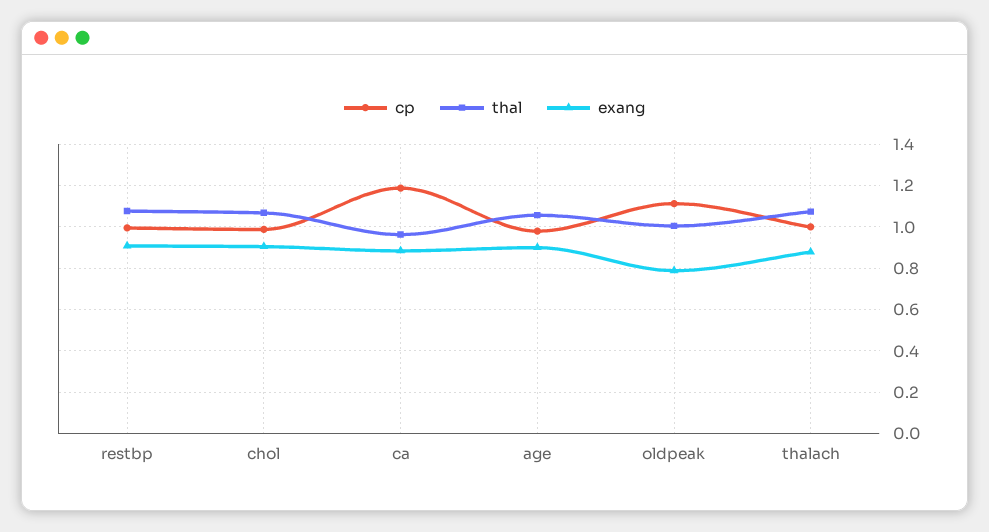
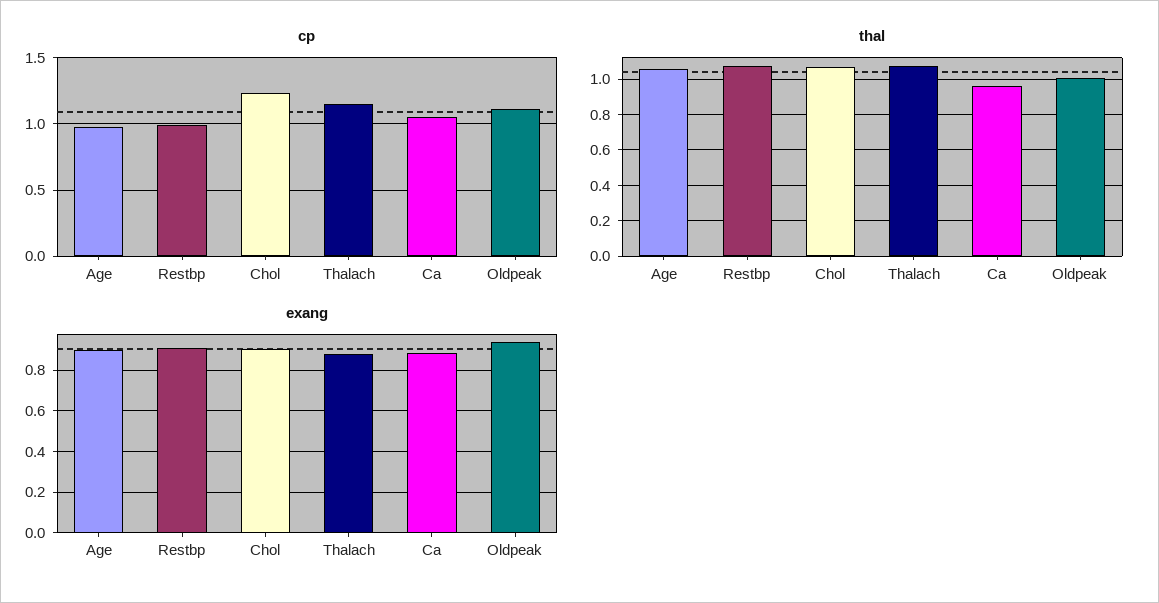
cp, chol: 1 -> 1.25
cp, ca: 1.2 -> 1.05
exang, oldpeak: 0.8 -> 0.95
cp, thalach: 1 -> 1.15

